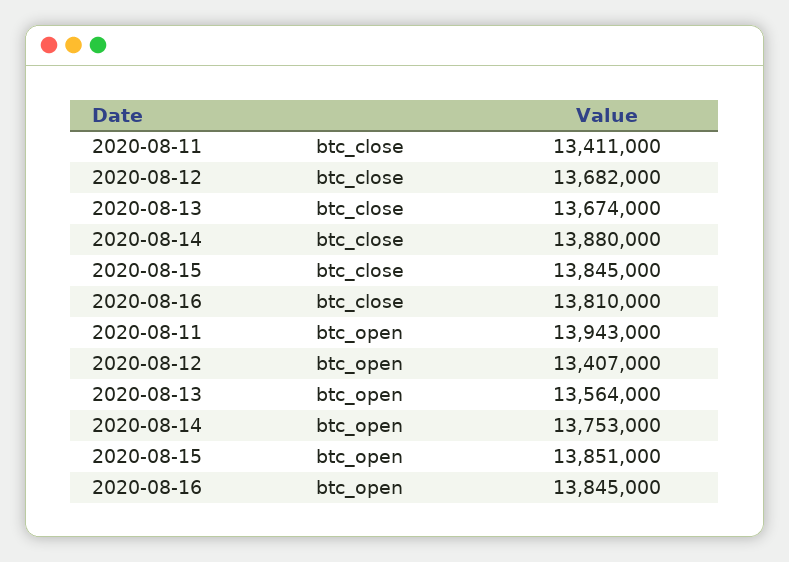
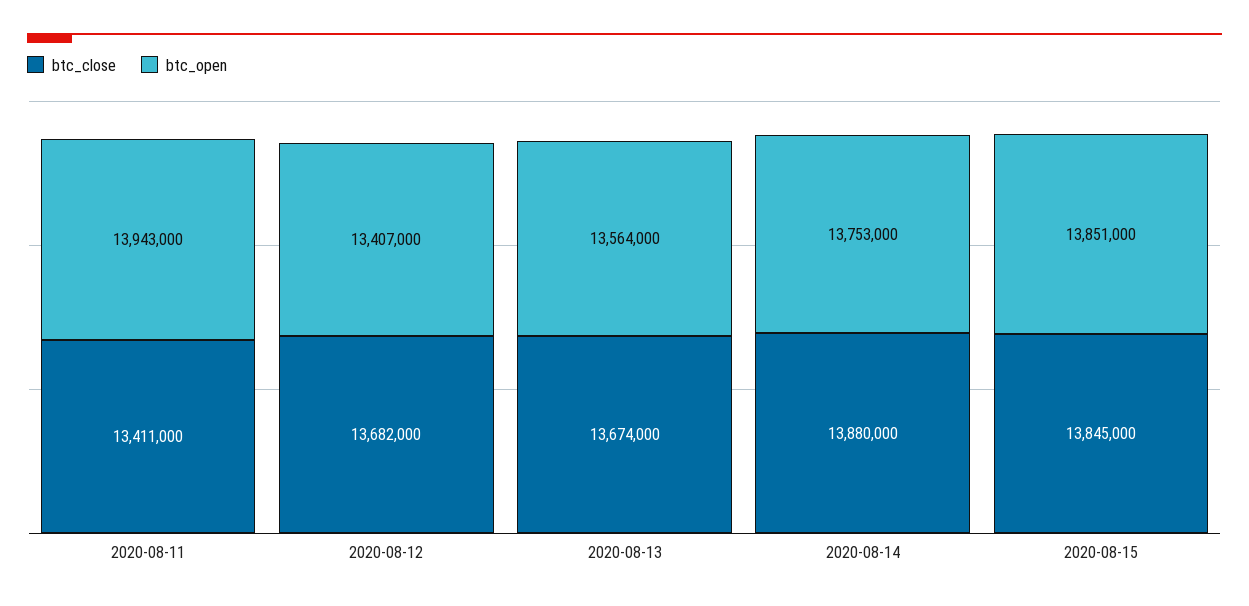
btc_close, 2020-08-16: 13810000 -> none
btc_open, 2020-08-16: 13845000 -> none

